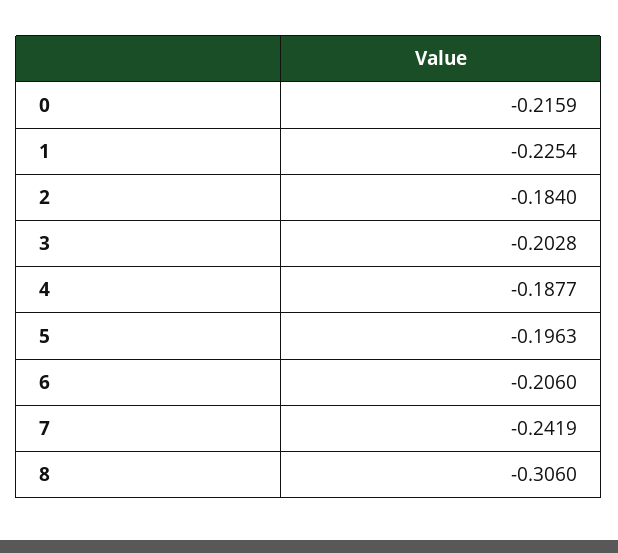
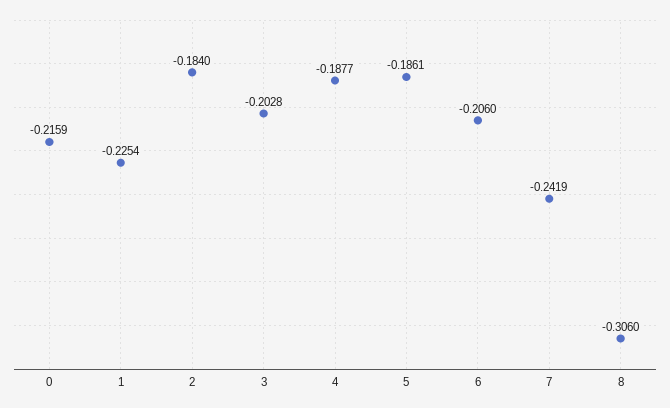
5: -0.1963 -> -0.1861

